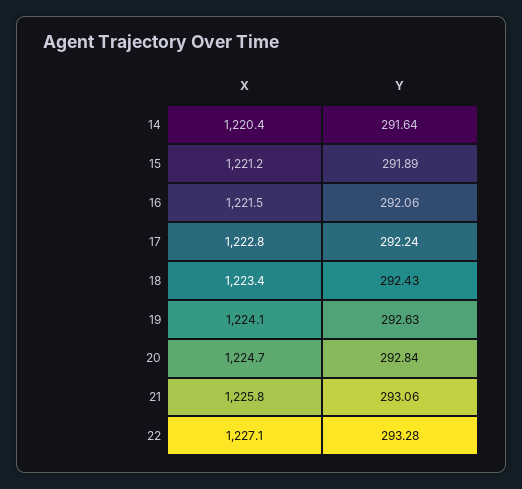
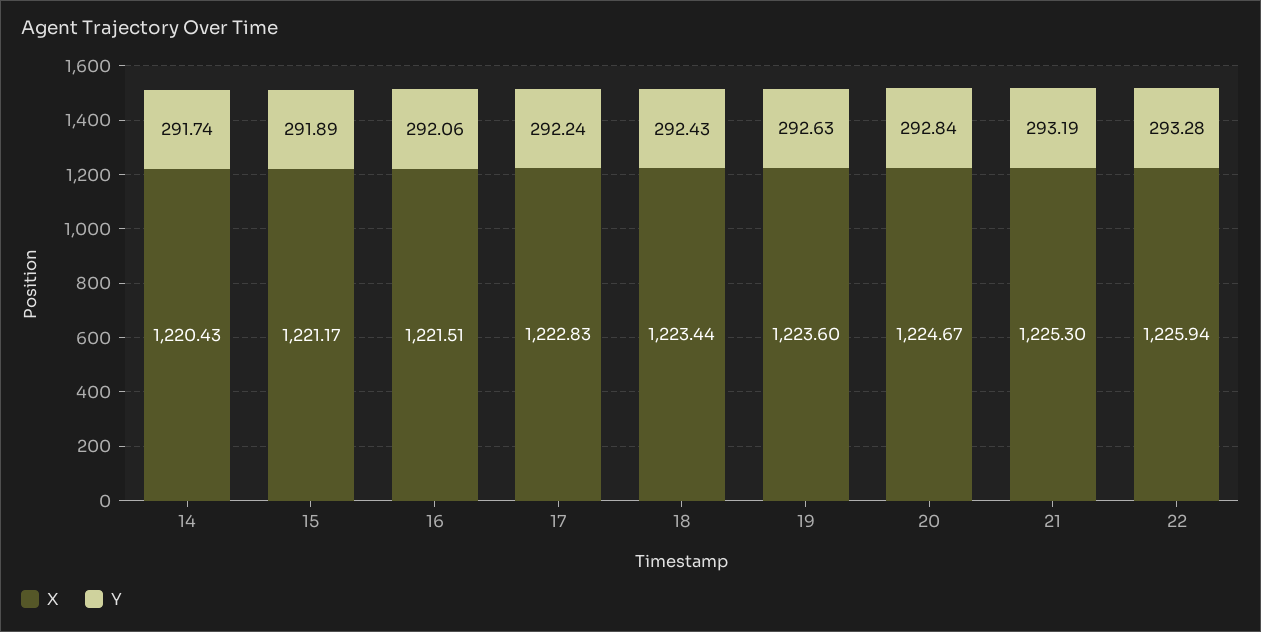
Y, 14: 291.64 -> 291.74
X, 19: 1224.1 -> 1223.6
X, 21: 1225.8 -> 1225.3
Y, 21: 293.06 -> 293.19
X, 22: 1227.1 -> 1225.94

